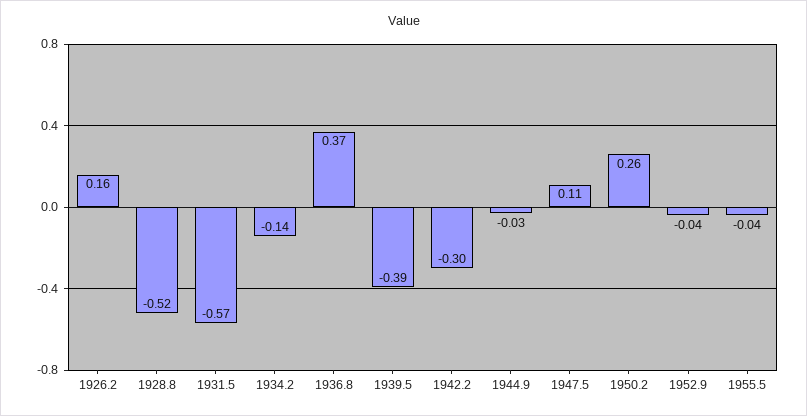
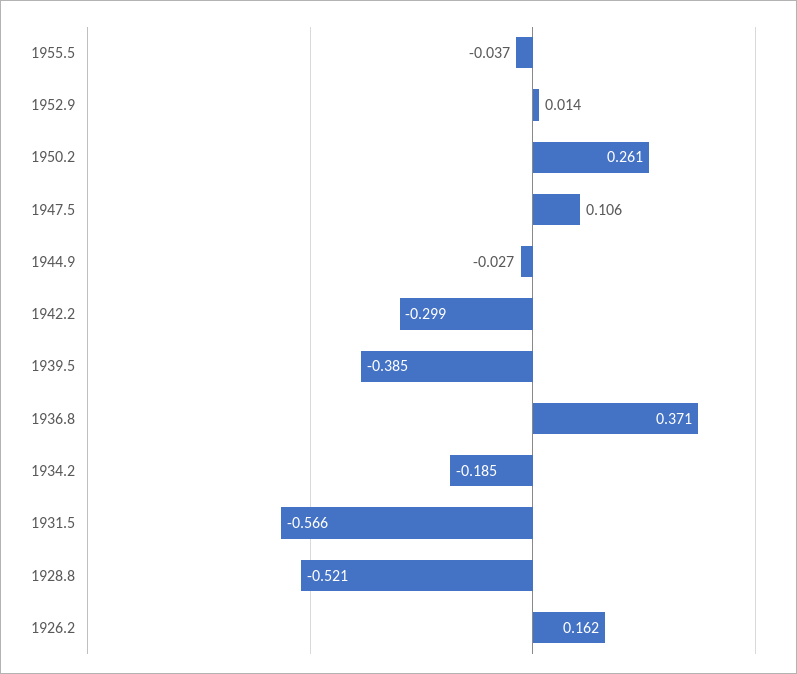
1934.2: -0.14 -> -0.185
1952.9: -0.04 -> 0.014

